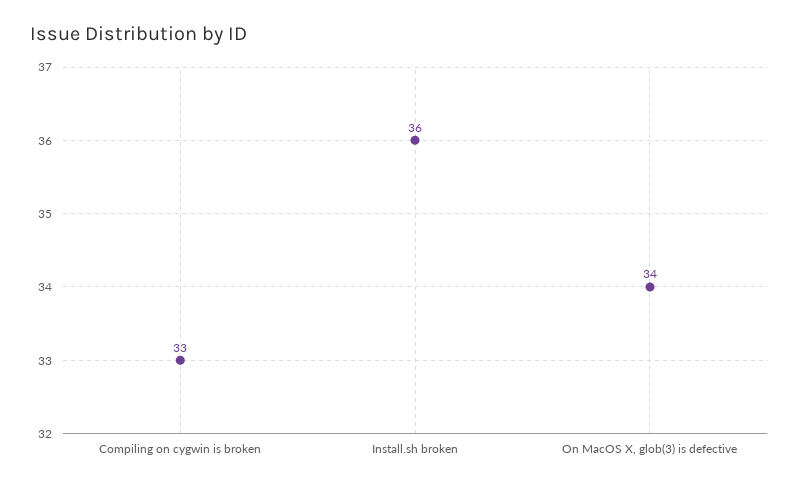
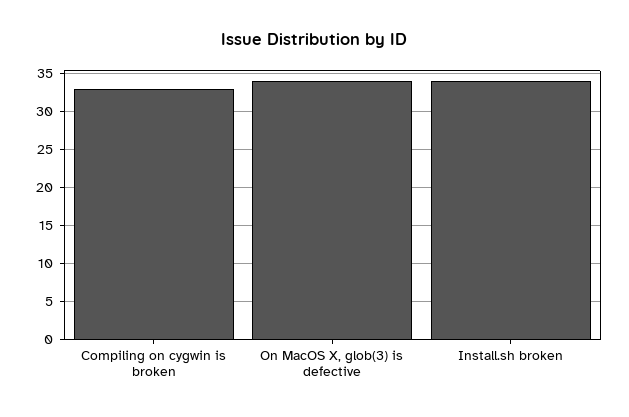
Install.sh broken: 36 -> 34

